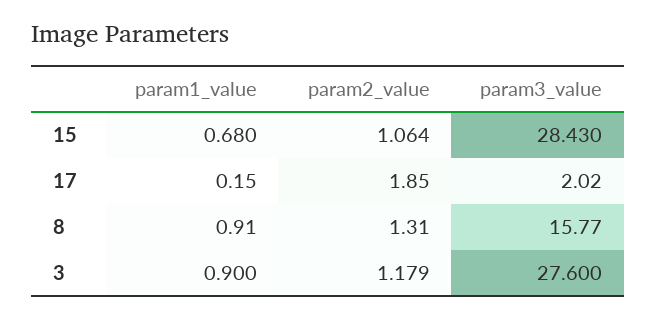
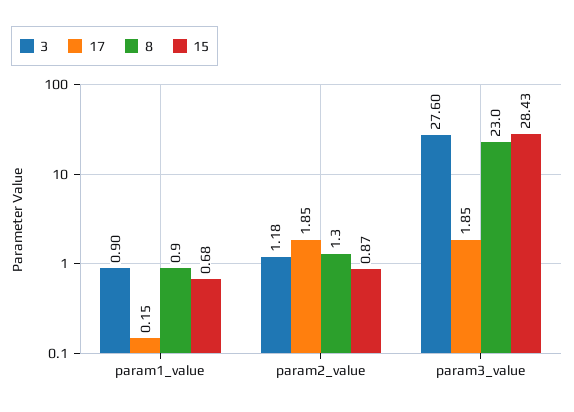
15, param2_value: 1.064 -> 0.87
17, param3_value: 2.02 -> 1.85
8, param3_value: 15.77 -> 23

